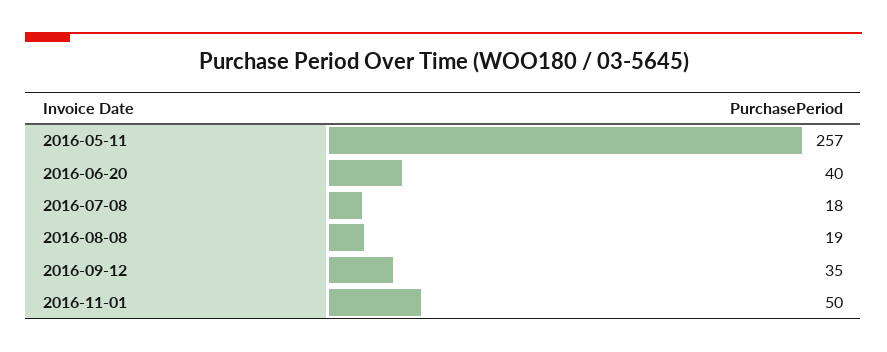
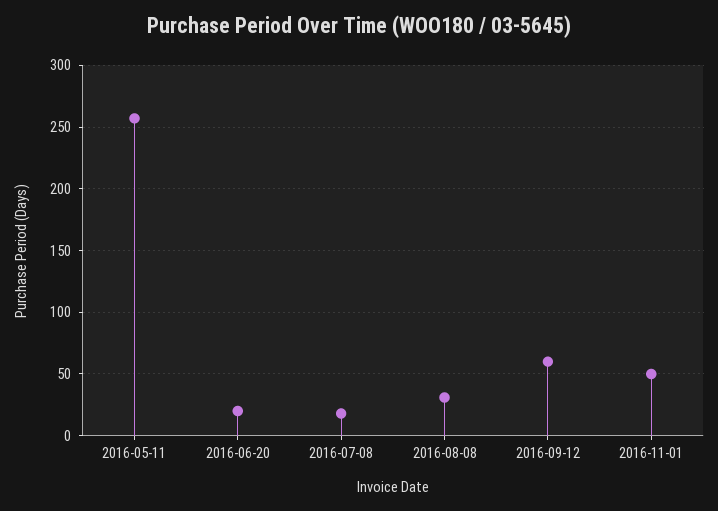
2016-06-20: 40 -> 20
2016-08-08: 19 -> 30
2016-09-12: 35 -> 60

